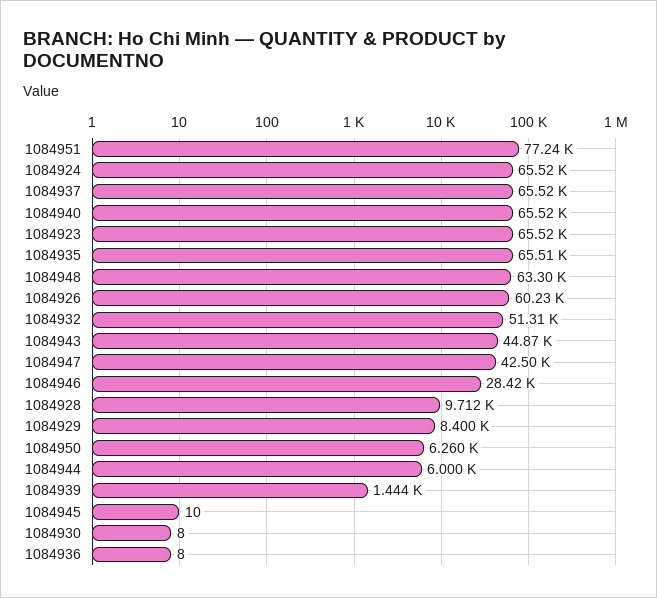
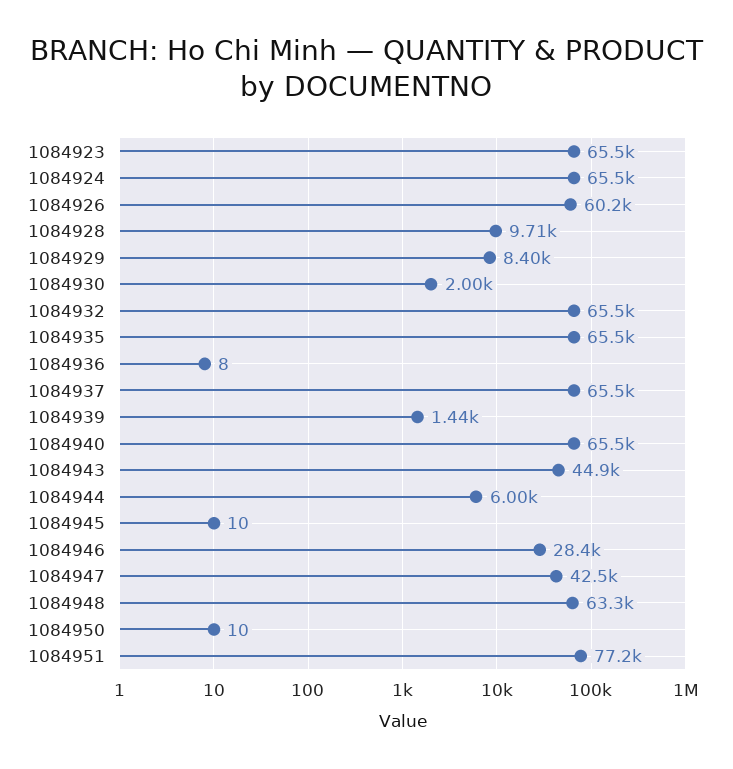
1084932: 51310 -> 65500
1084950: 6260 -> 10
1084930: 8 -> 2000

